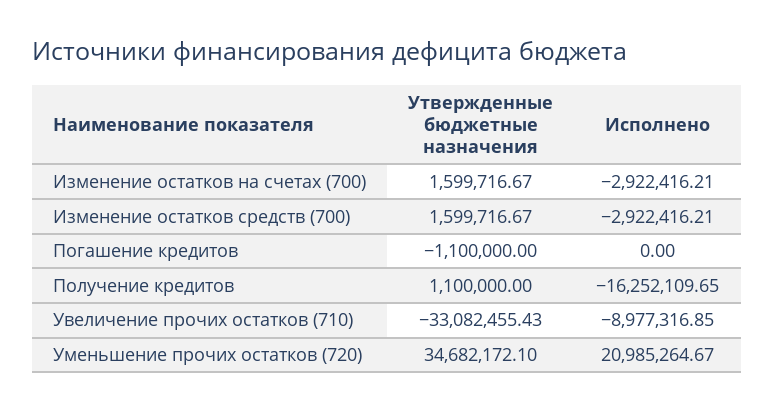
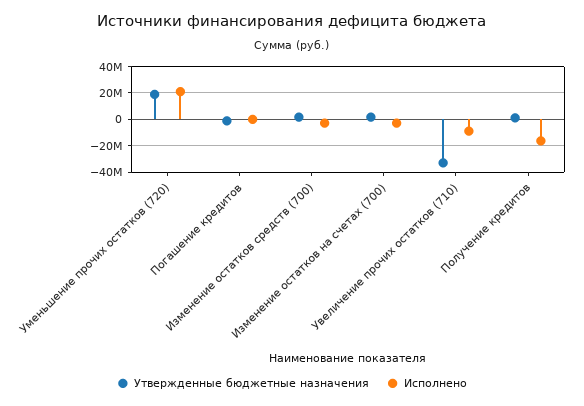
Утвержденные бюджетные назначения, Уменьшение прочих остатков (720): 34682172.1 -> 20000000

